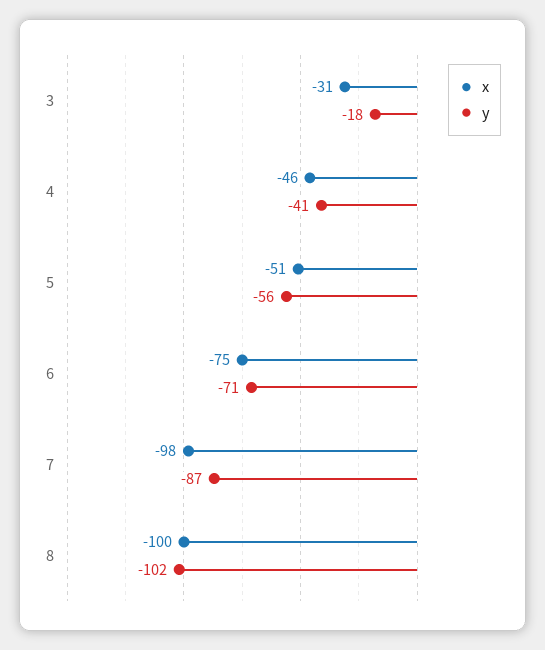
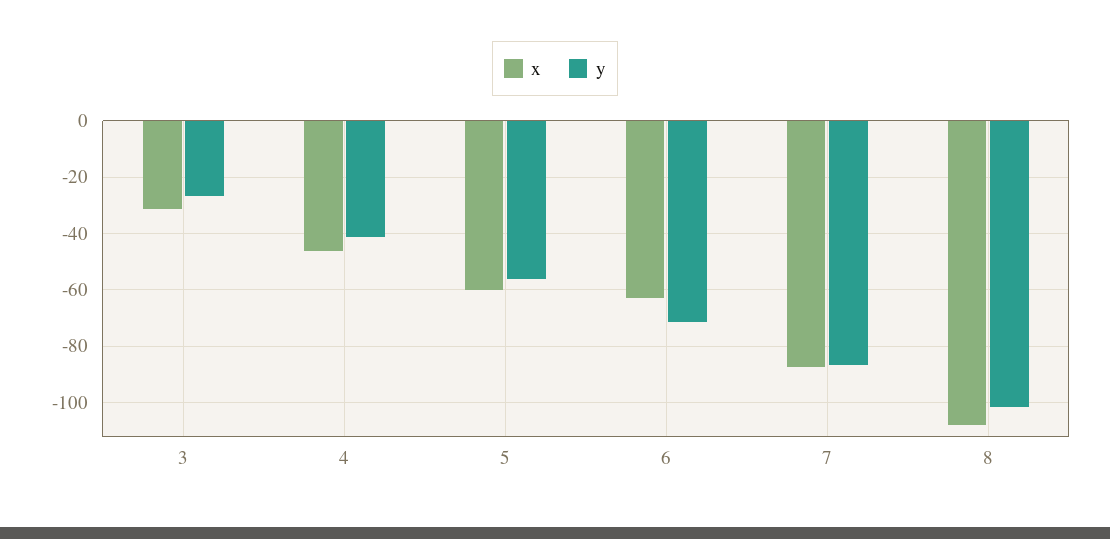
y, 3: -18 -> -27.5
x, 5: -51 -> -60
x, 6: -75 -> -62.5
x, 7: -98 -> -87.5
x, 8: -100 -> -107.5

